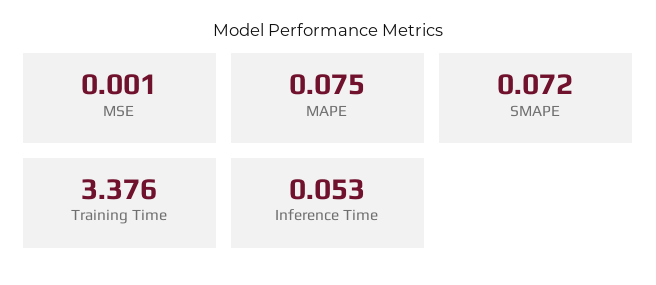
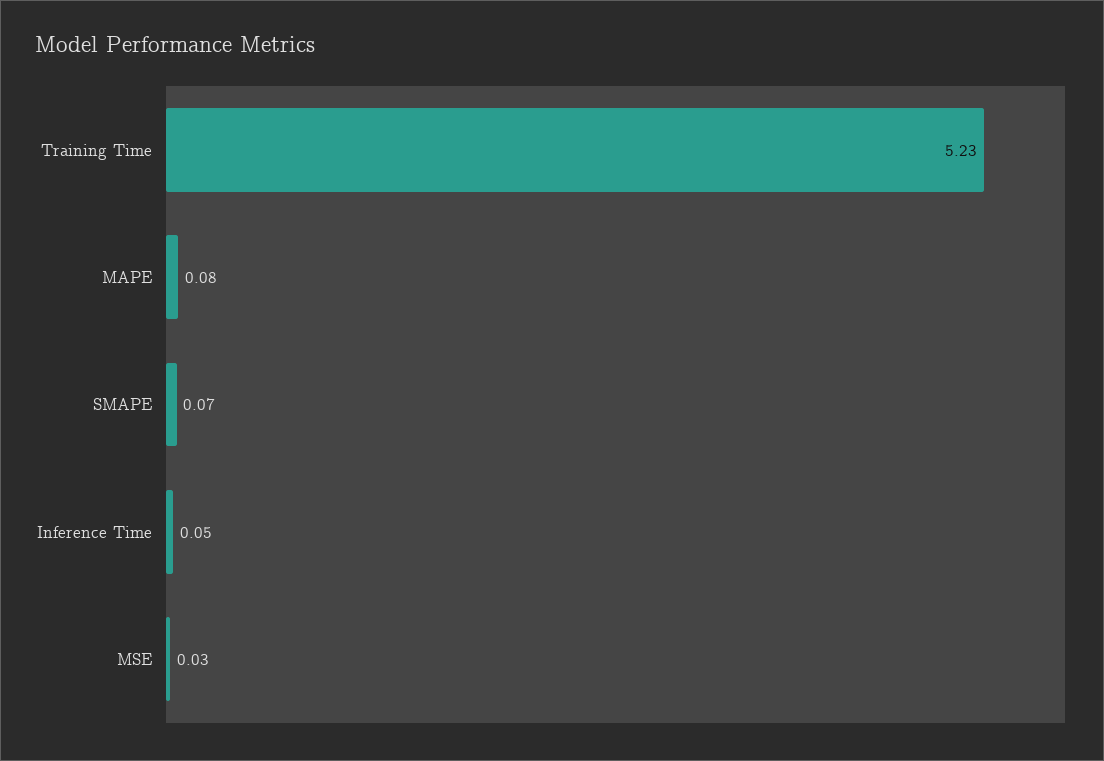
MSE: 0.001 -> 0.03
Training Time: 3.376 -> 5.23

